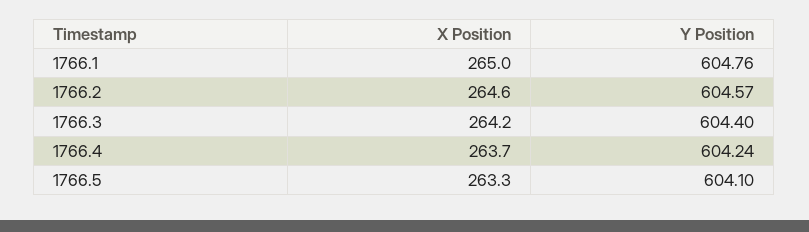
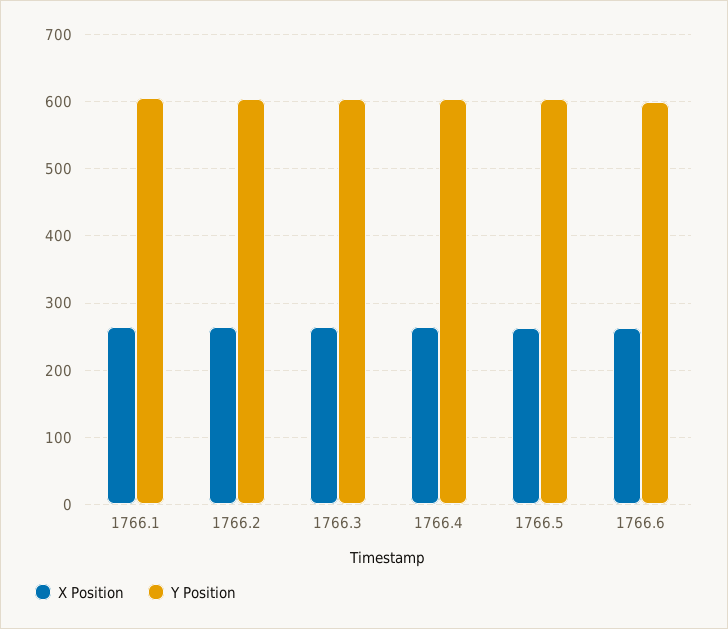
X Position, 1766.6: none -> 260
Y Position, 1766.6: none -> 600

